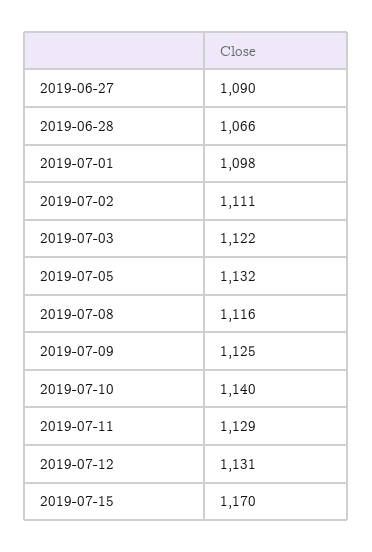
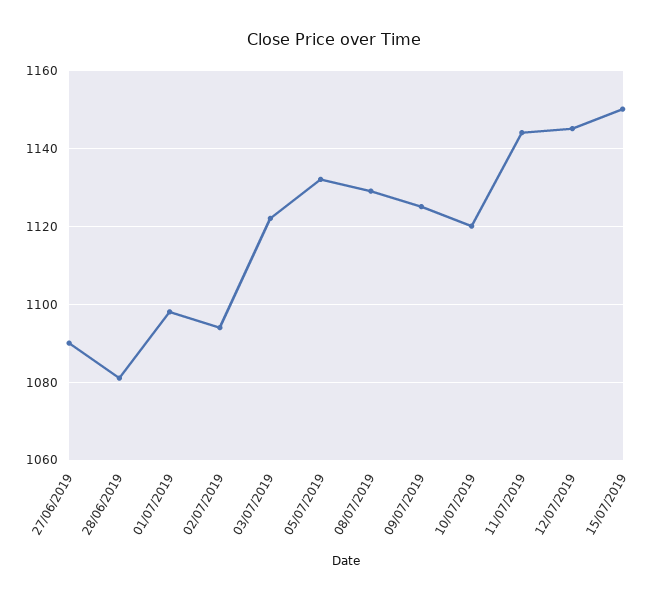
2019-06-28: 1066 -> 1080
2019-07-02: 1111 -> 1095
2019-07-08: 1116 -> 1130
2019-07-10: 1140 -> 1120
2019-07-11: 1129 -> 1145
2019-07-12: 1131 -> 1145
2019-07-15: 1170 -> 1150

